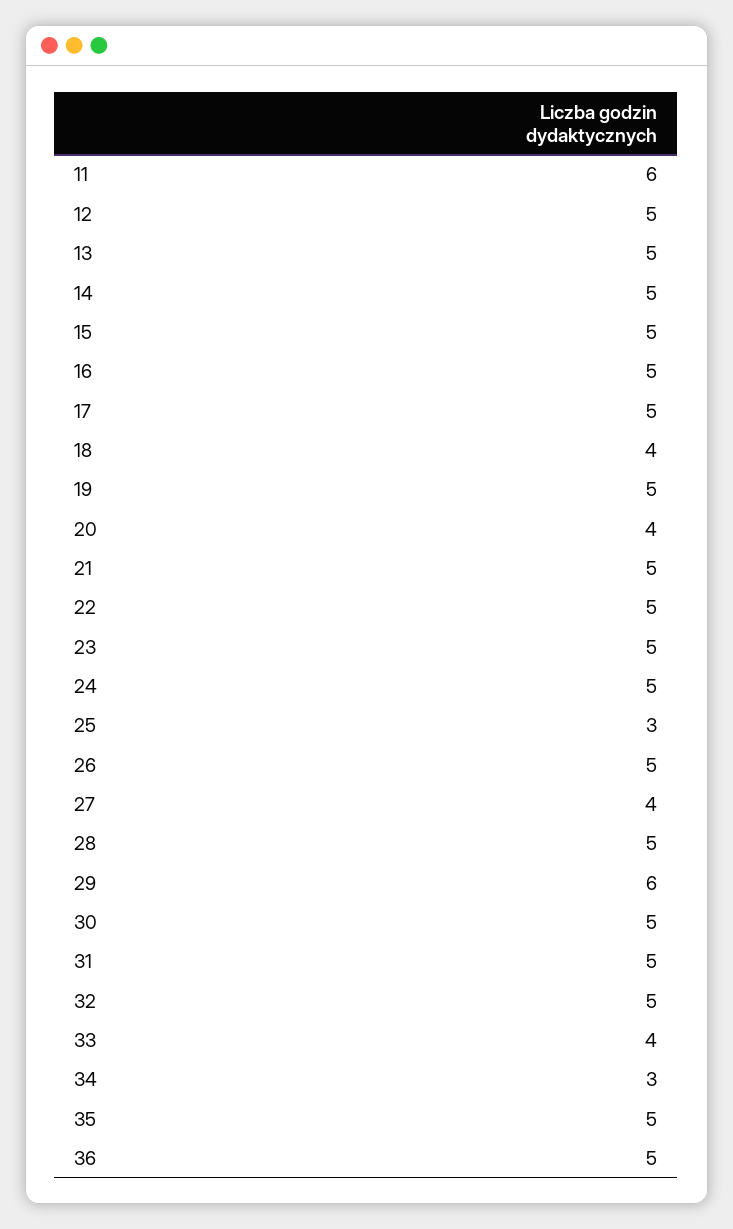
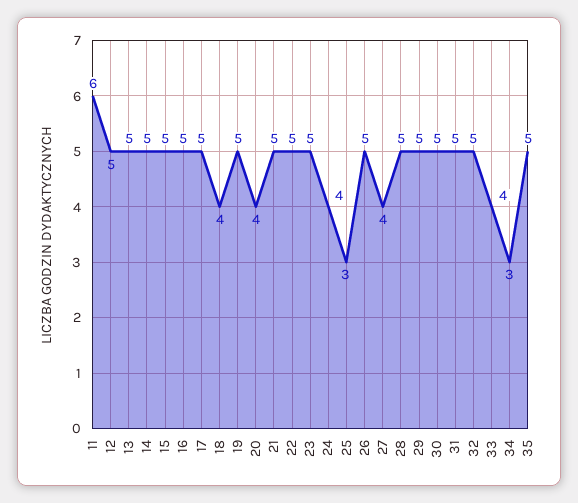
24: 5 -> 4
29: 6 -> 5
36: 5 -> none

